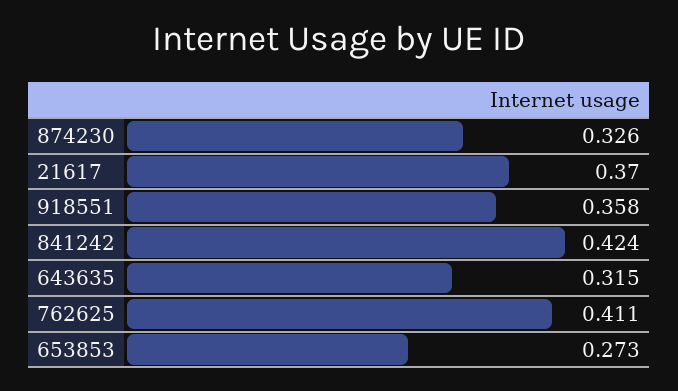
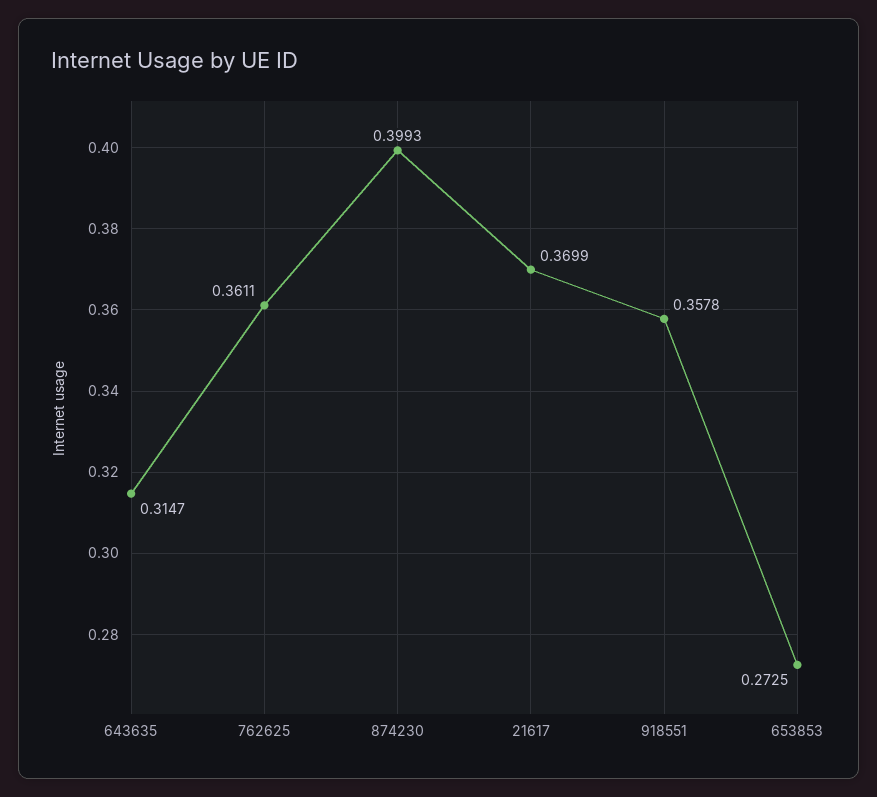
874230: 0.326 -> 0.3993
841242: 0.424 -> none
762625: 0.411 -> 0.3611

